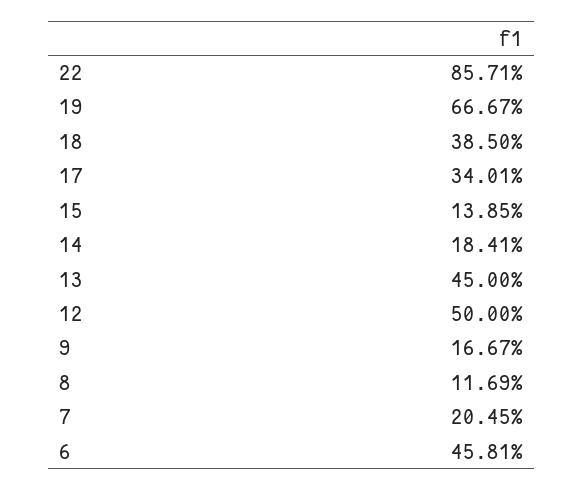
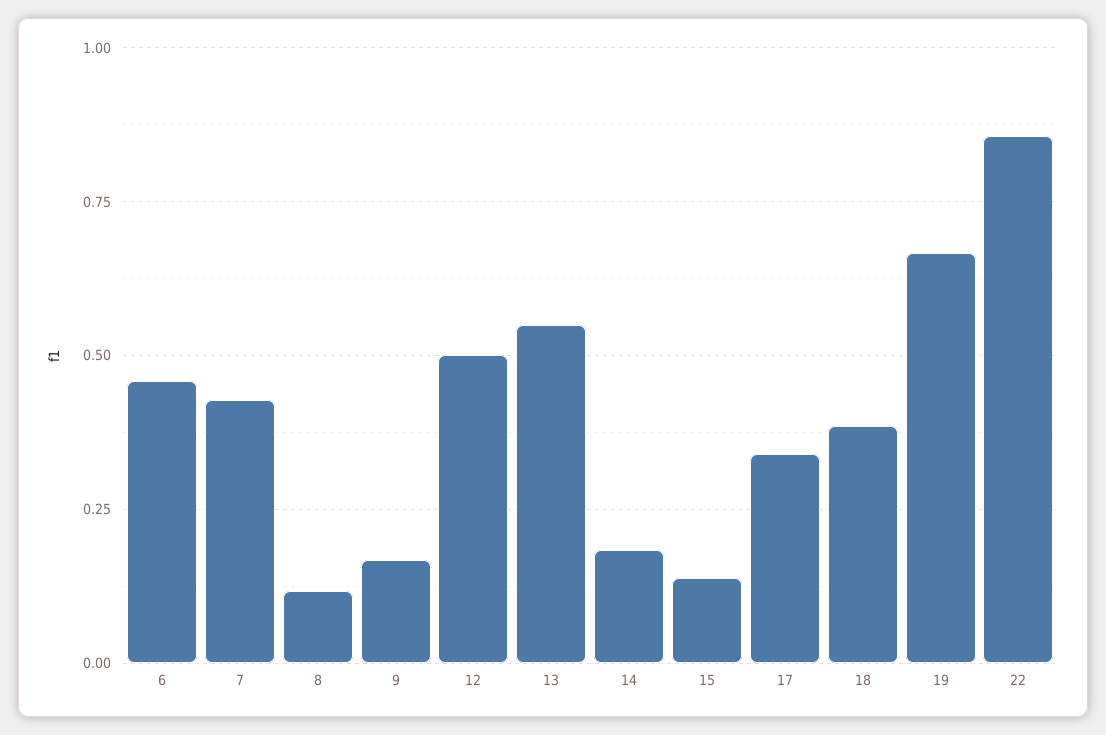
13: 0.45 -> 0.55
7: 0.2045 -> 0.425

